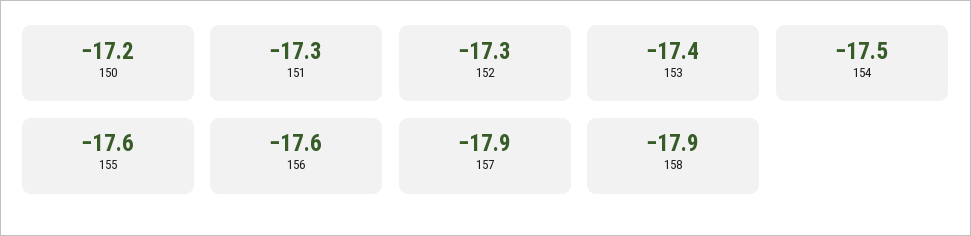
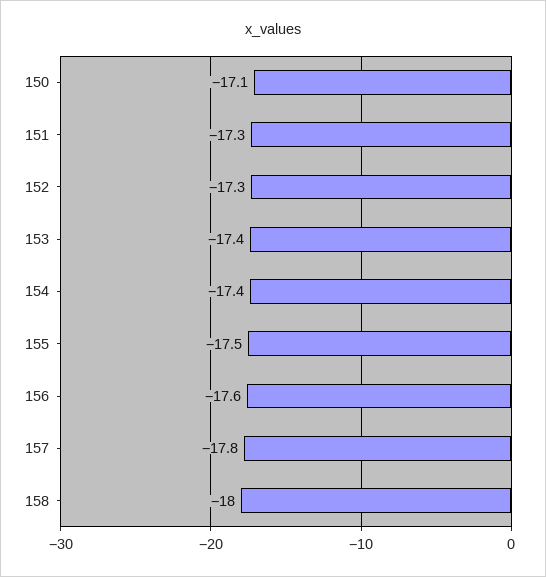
150: -17.2 -> -17.1
154: -17.5 -> -17.4
155: -17.6 -> -17.5
157: -17.9 -> -17.8
158: -17.9 -> -18

